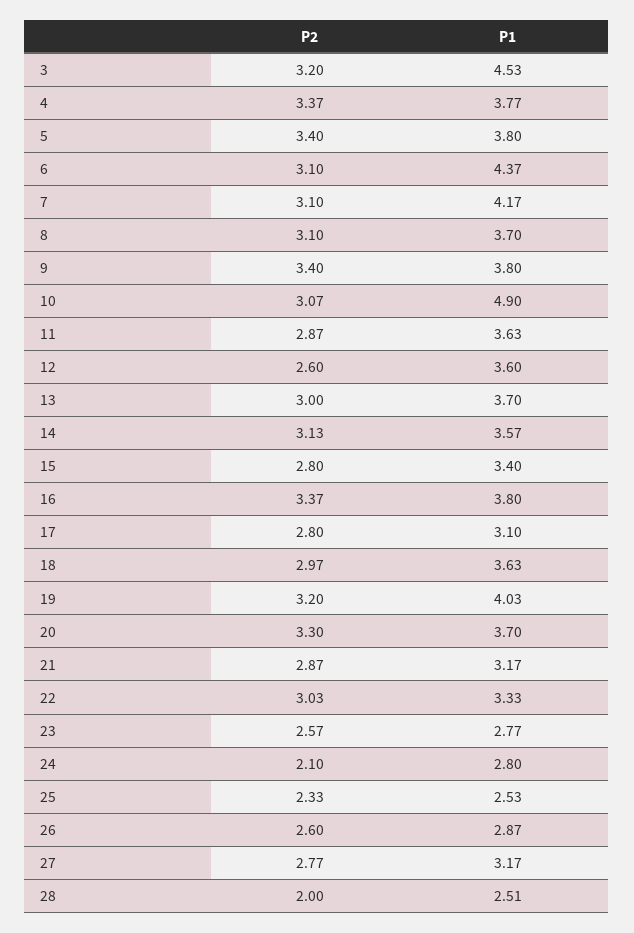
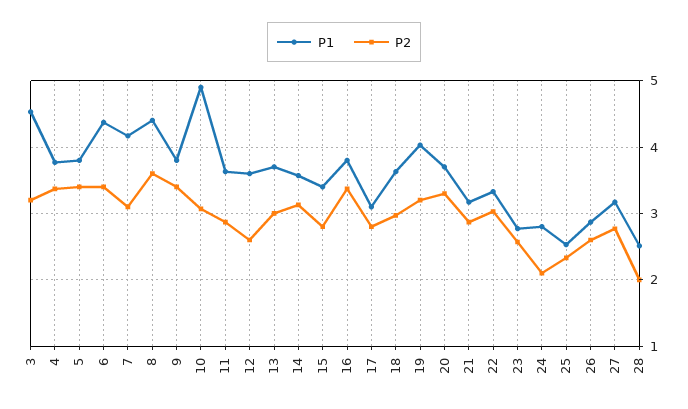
P2, 6: 3.1 -> 3.4
P2, 8: 3.1 -> 3.6
P1, 8: 3.7 -> 4.4

